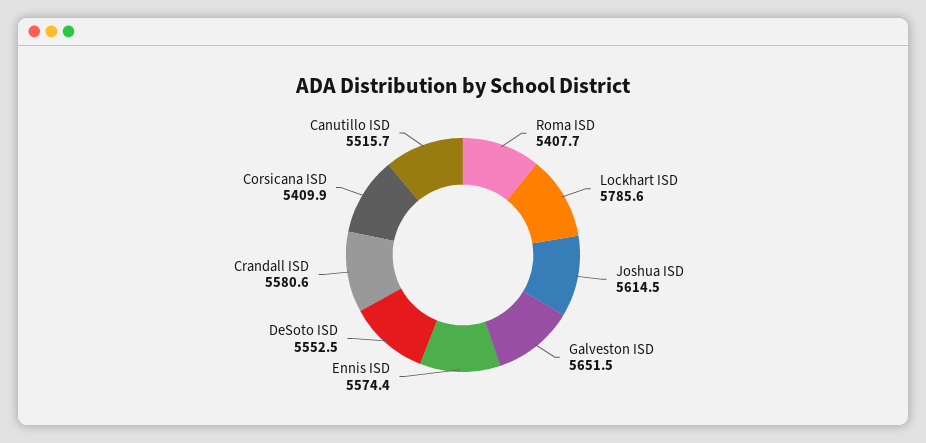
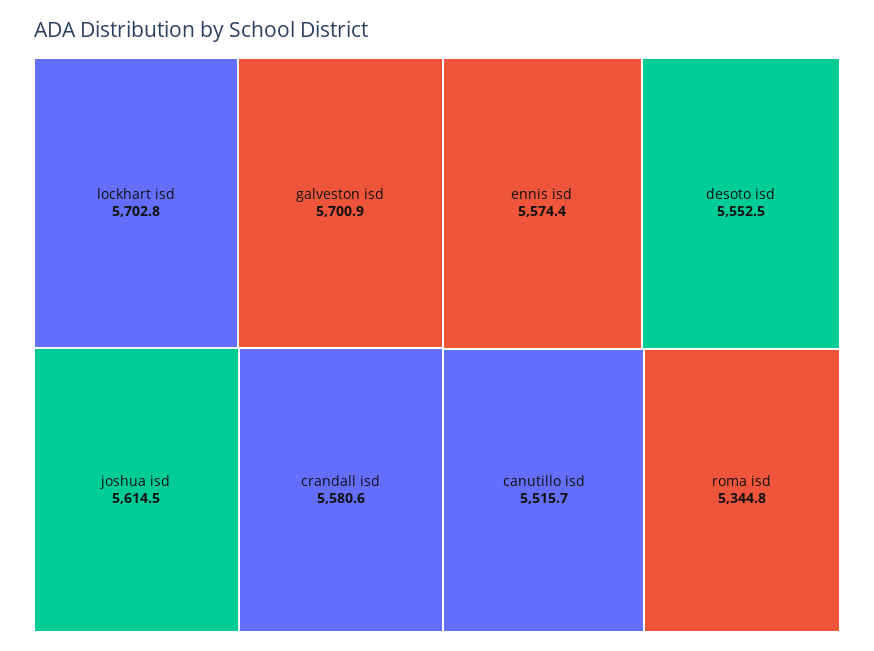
Roma ISD: 5407.7 -> 5344.8
Lockhart ISD: 5785.6 -> 5702.8
Galveston ISD: 5651.5 -> 5700.9
Corsicana ISD: 5409.9 -> none

